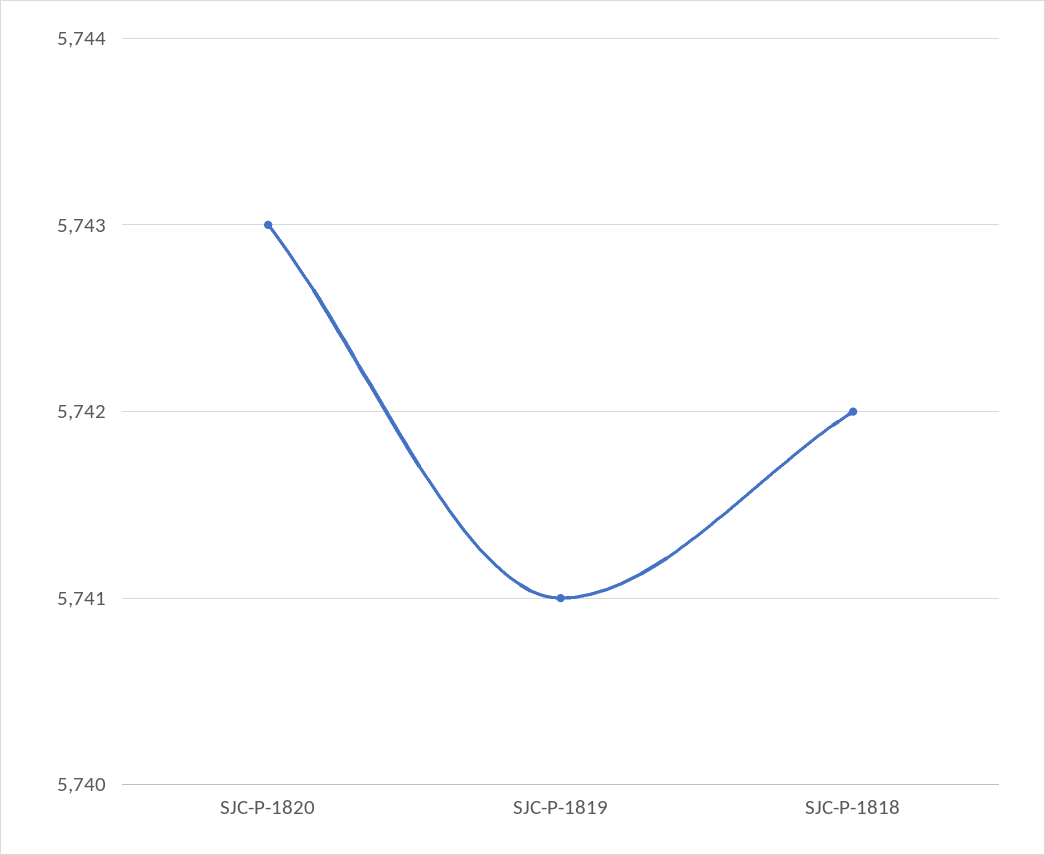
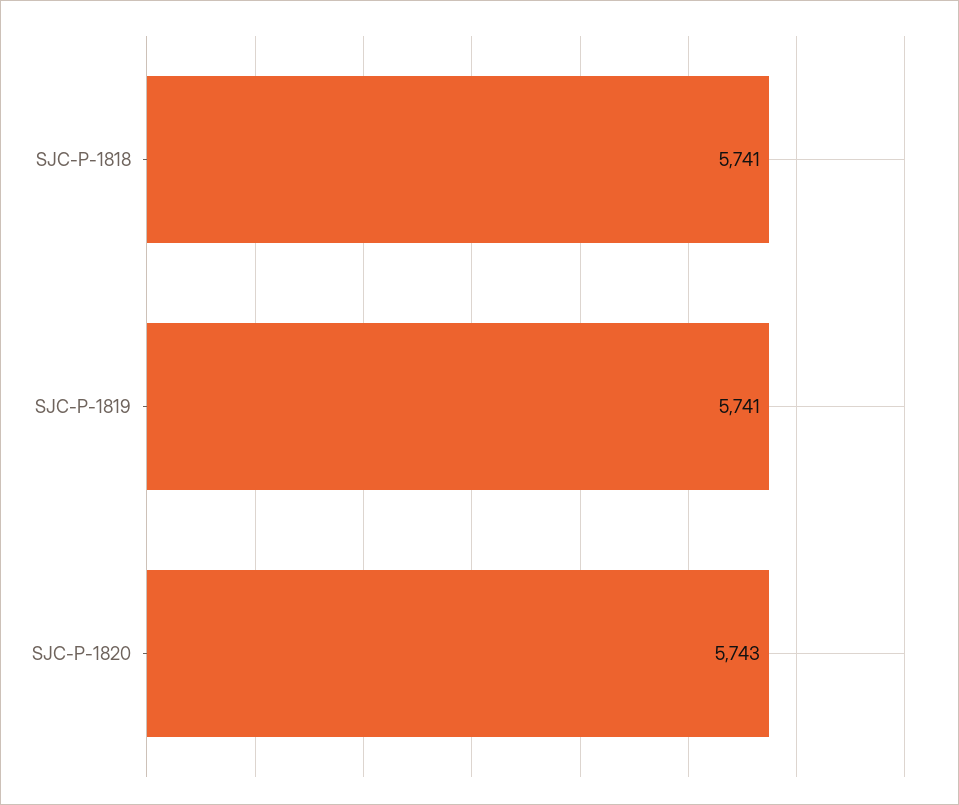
SJC-P-1818: 5742 -> 5741

